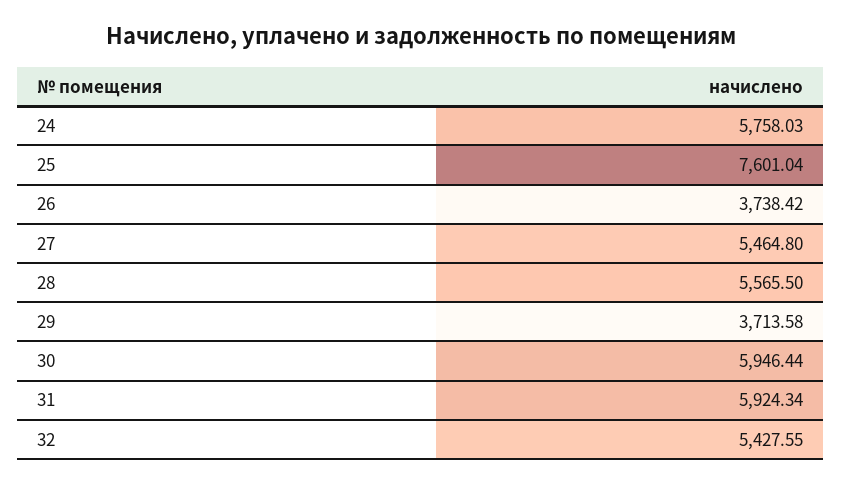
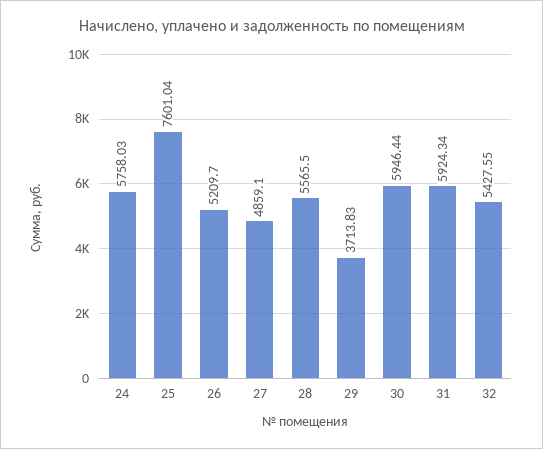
26: 3738.42 -> 5209.7
27: 5464.8 -> 4859.1
29: 3713.58 -> 3713.83

